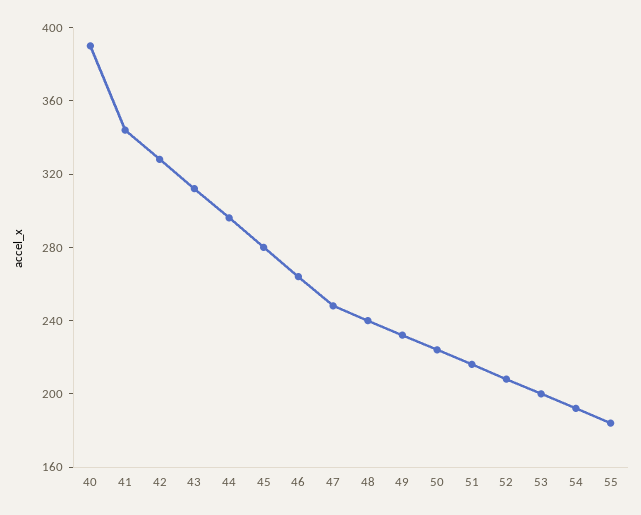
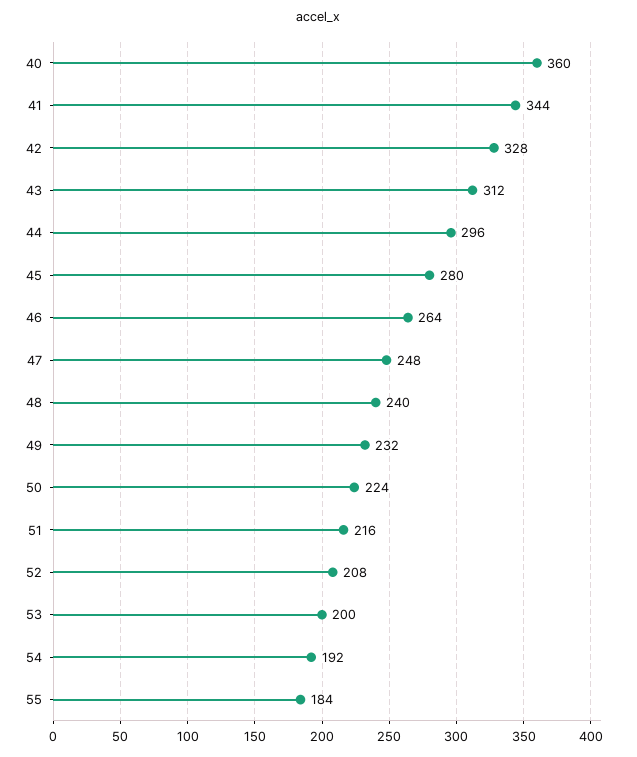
40: 390 -> 360

